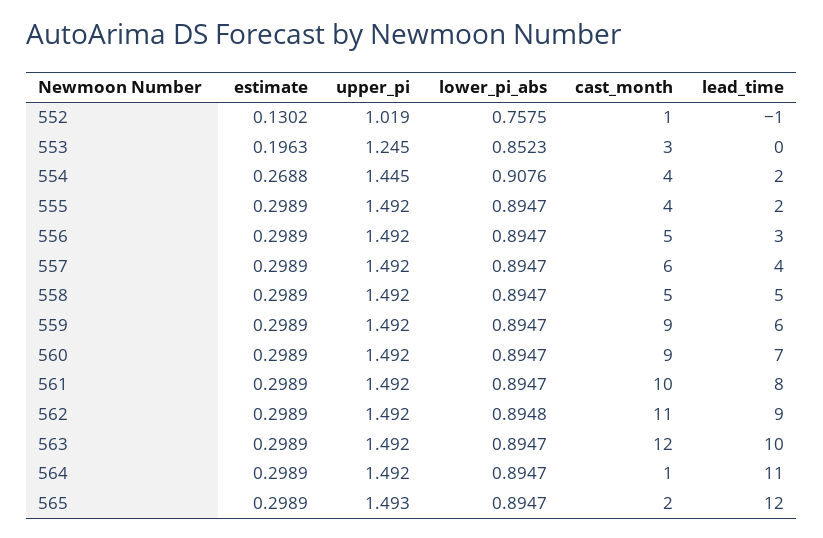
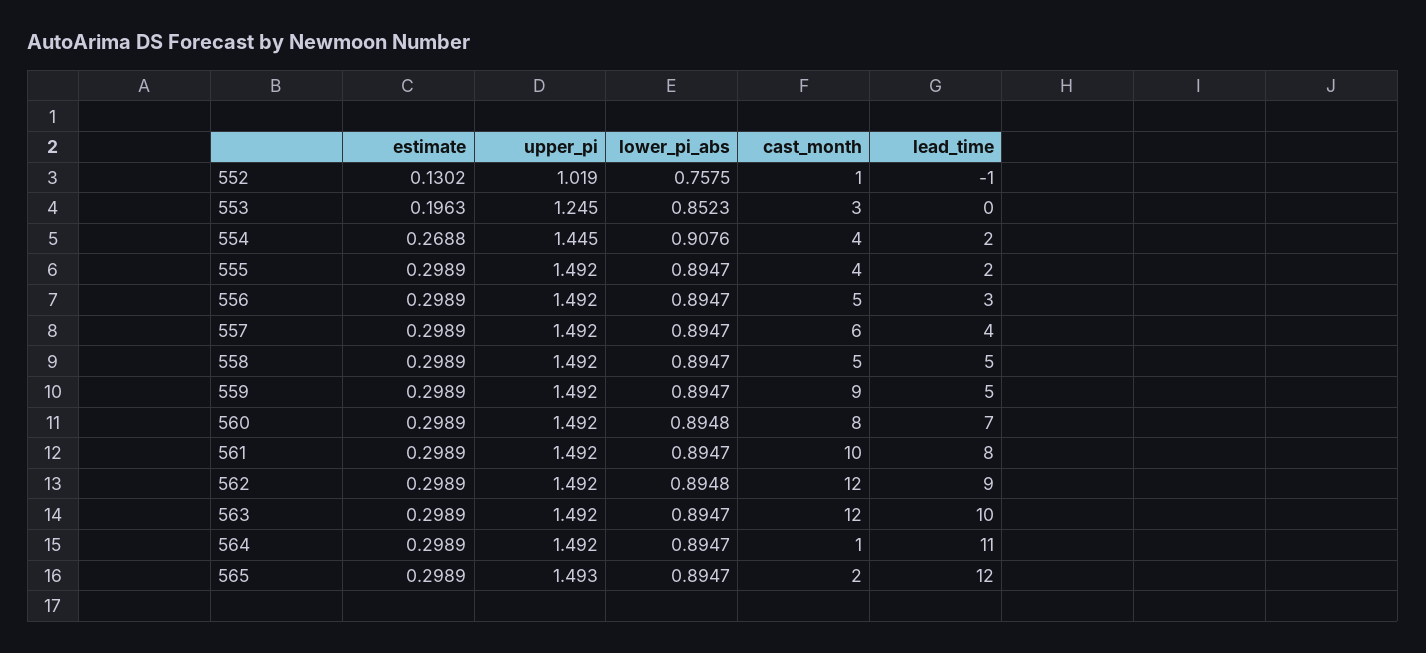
lead_time, 559: 6 -> 5
lower_pi_abs, 560: 0.8947 -> 0.8948
cast_month, 560: 9 -> 8
cast_month, 562: 11 -> 12

